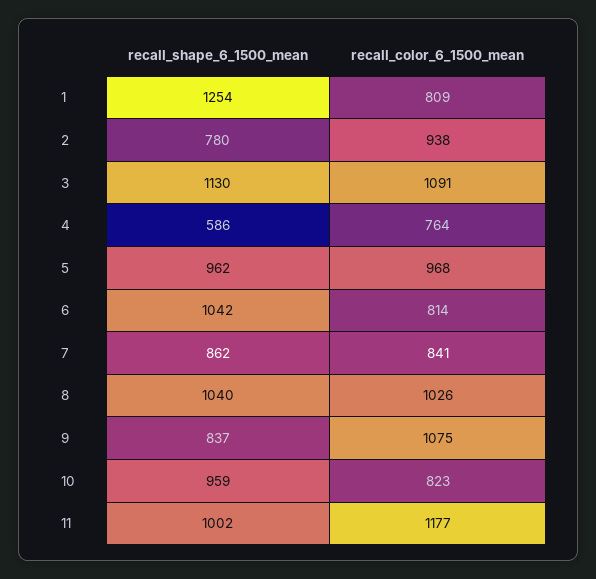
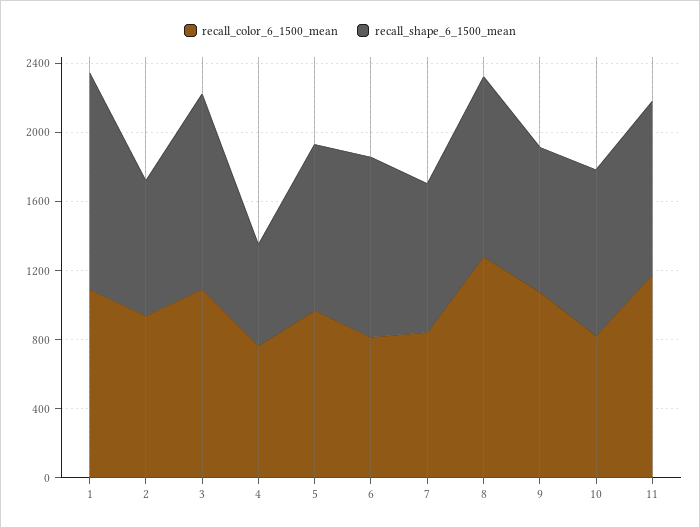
recall_color_6_1500_mean, 1: 809 -> 1100
recall_color_6_1500_mean, 8: 1026 -> 1300

